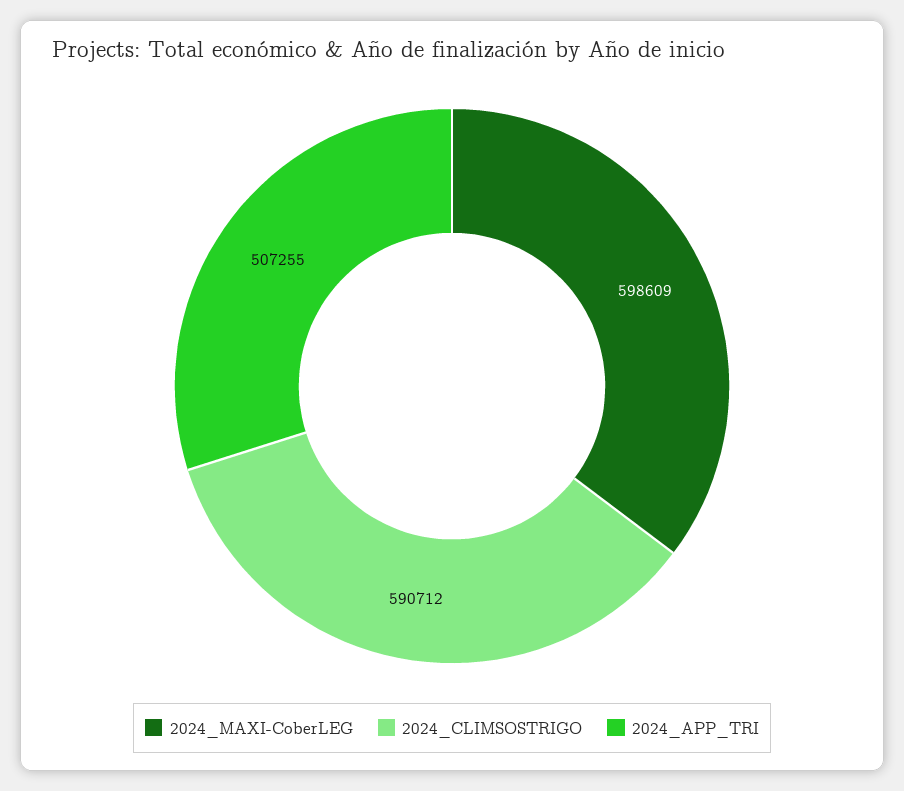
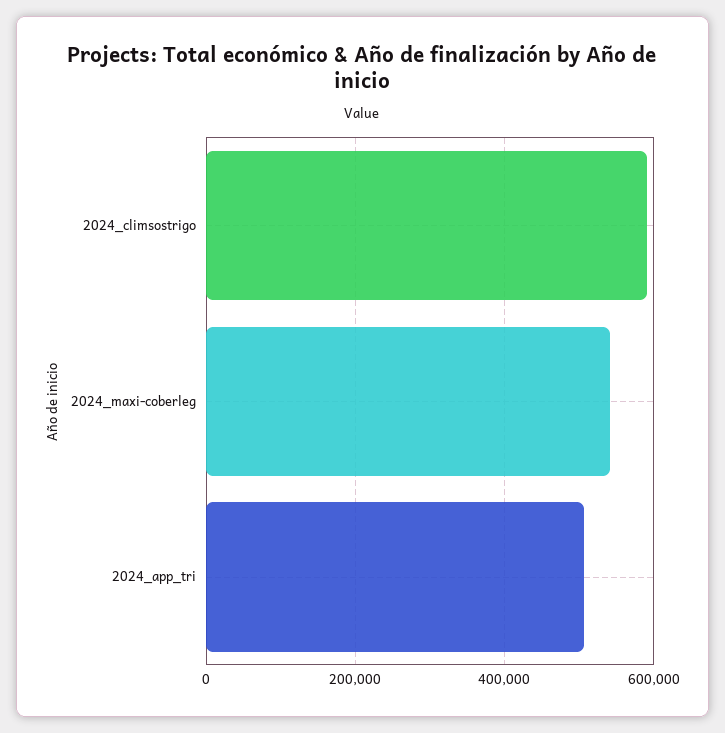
2024_MAXI-CoberLEG: 598609 -> 540000

